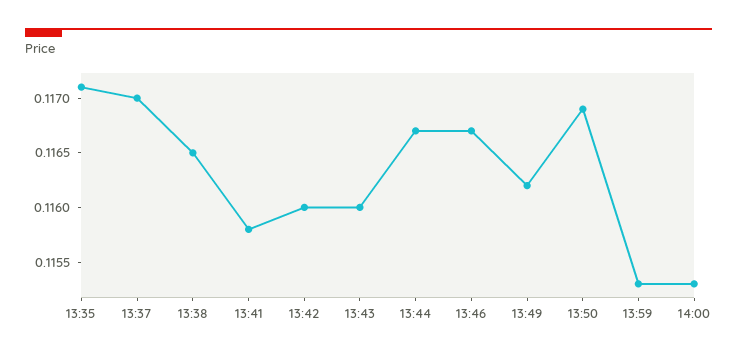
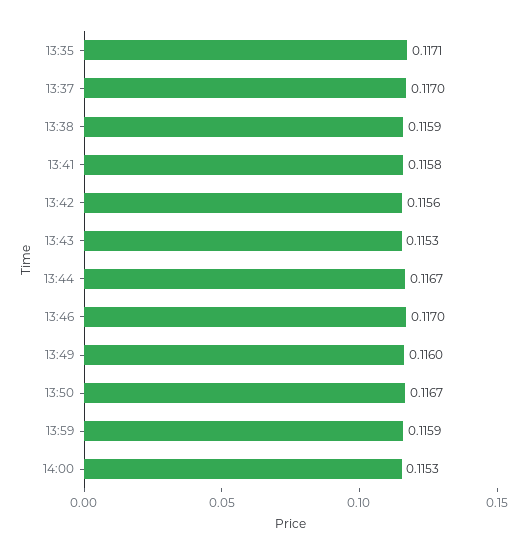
13:38: 0.1165 -> 0.1159
13:42: 0.116 -> 0.1156
13:43: 0.116 -> 0.1153
13:46: 0.1167 -> 0.117
13:49: 0.1162 -> 0.116
13:50: 0.1169 -> 0.1167
13:59: 0.1153 -> 0.1159

